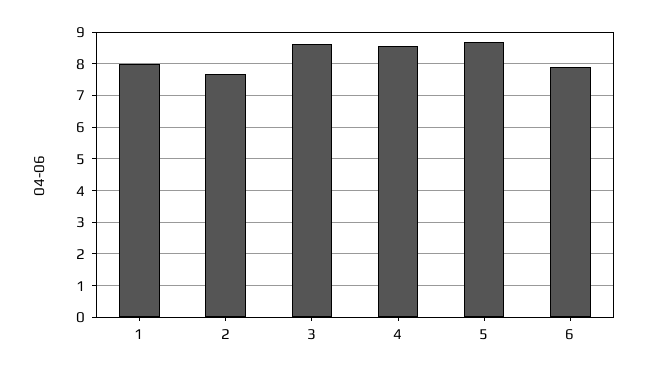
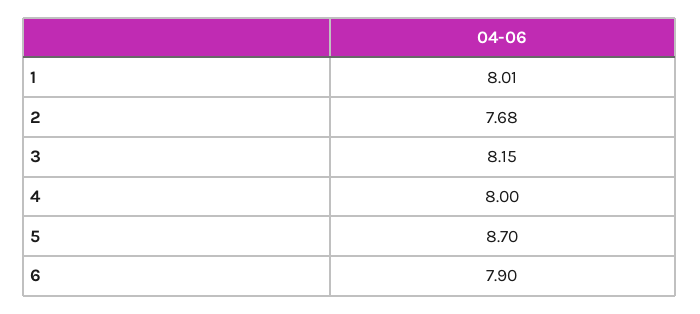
3: 8.6 -> 8.15
4: 8.6 -> 8

